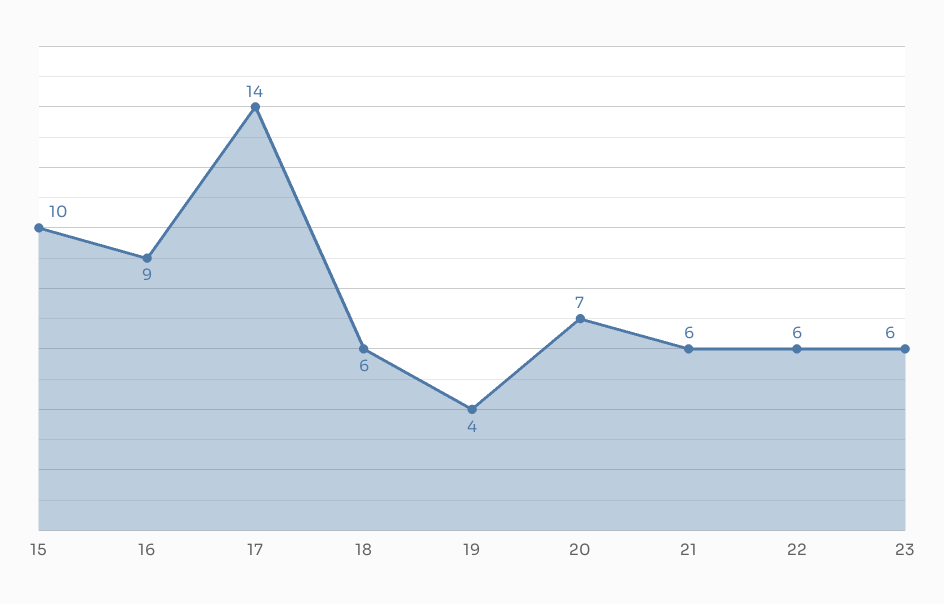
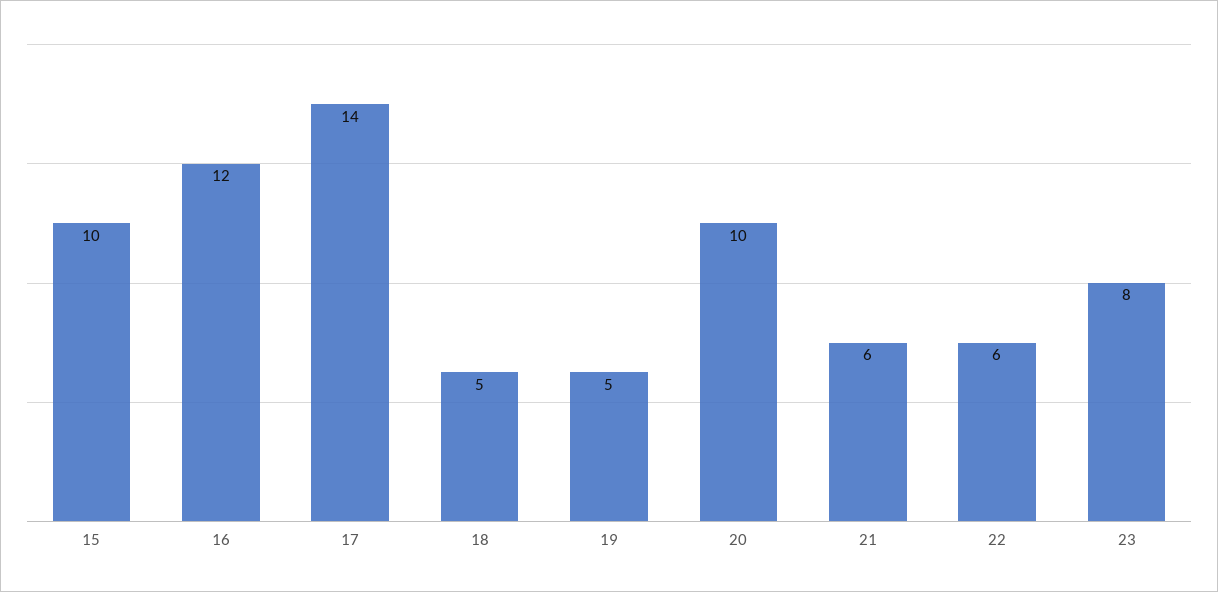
16: 9 -> 12
18: 6 -> 5
19: 4 -> 5
20: 7 -> 10
23: 6 -> 8

